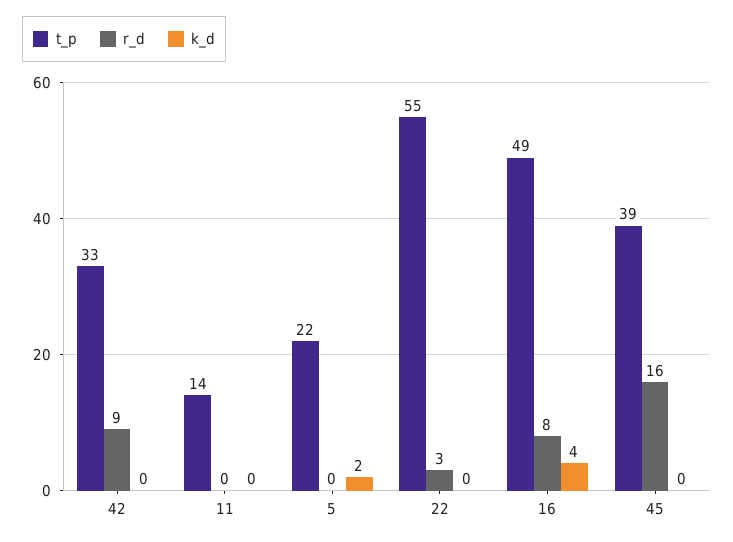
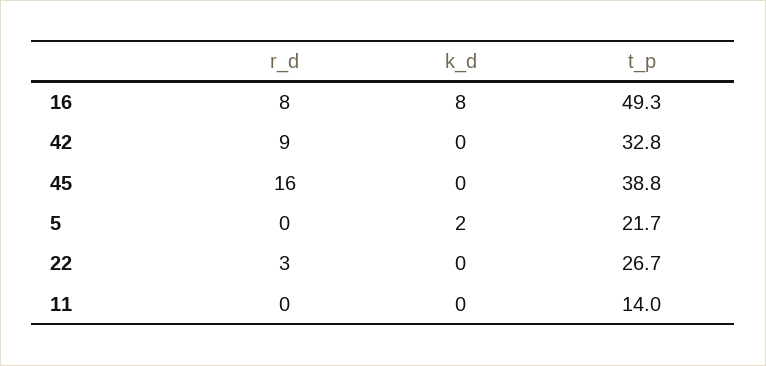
t_p, 22: 55 -> 26.7
k_d, 16: 4 -> 8

